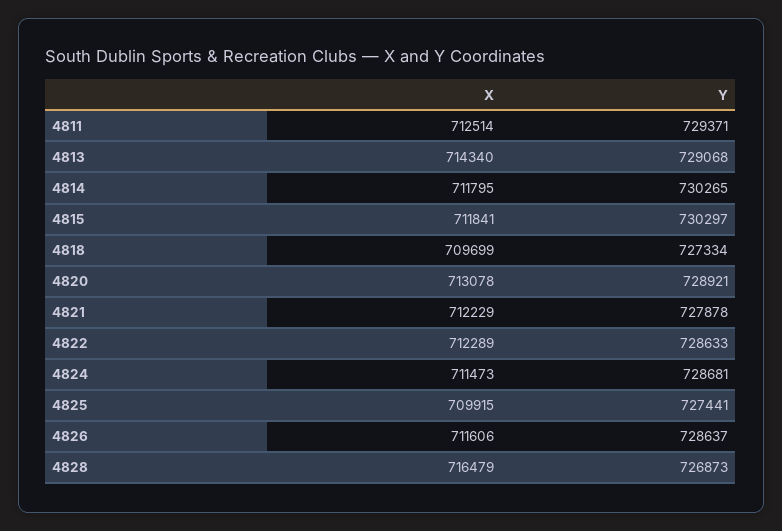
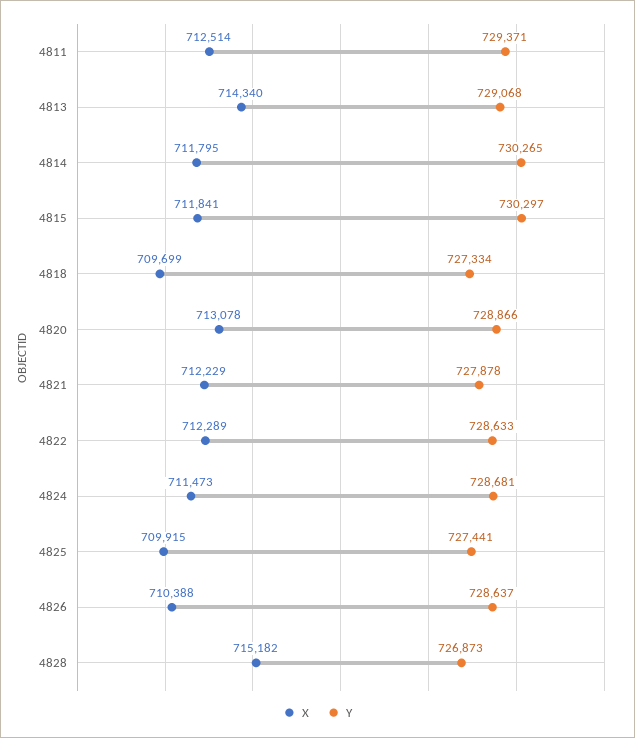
Y, 4820: 728921 -> 728866
X, 4826: 711606 -> 710388
X, 4828: 716479 -> 715182

